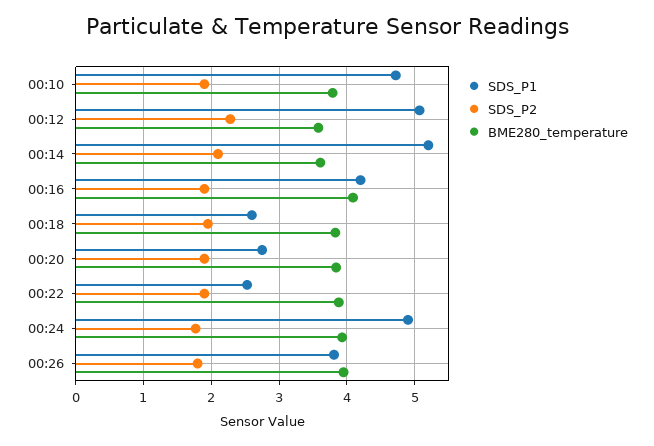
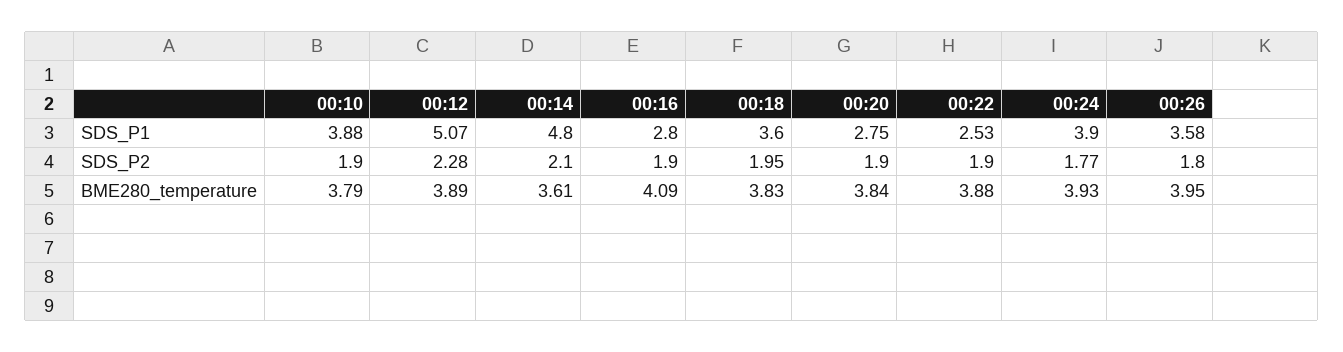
SDS_P1, 00:10: 4.7 -> 3.88
BME280_temperature, 00:12: 3.6 -> 3.89
SDS_P1, 00:14: 5.2 -> 4.8
SDS_P1, 00:16: 4.2 -> 2.8
SDS_P1, 00:18: 2.6 -> 3.6
SDS_P1, 00:24: 4.9 -> 3.9
SDS_P1, 00:26: 3.8 -> 3.58

